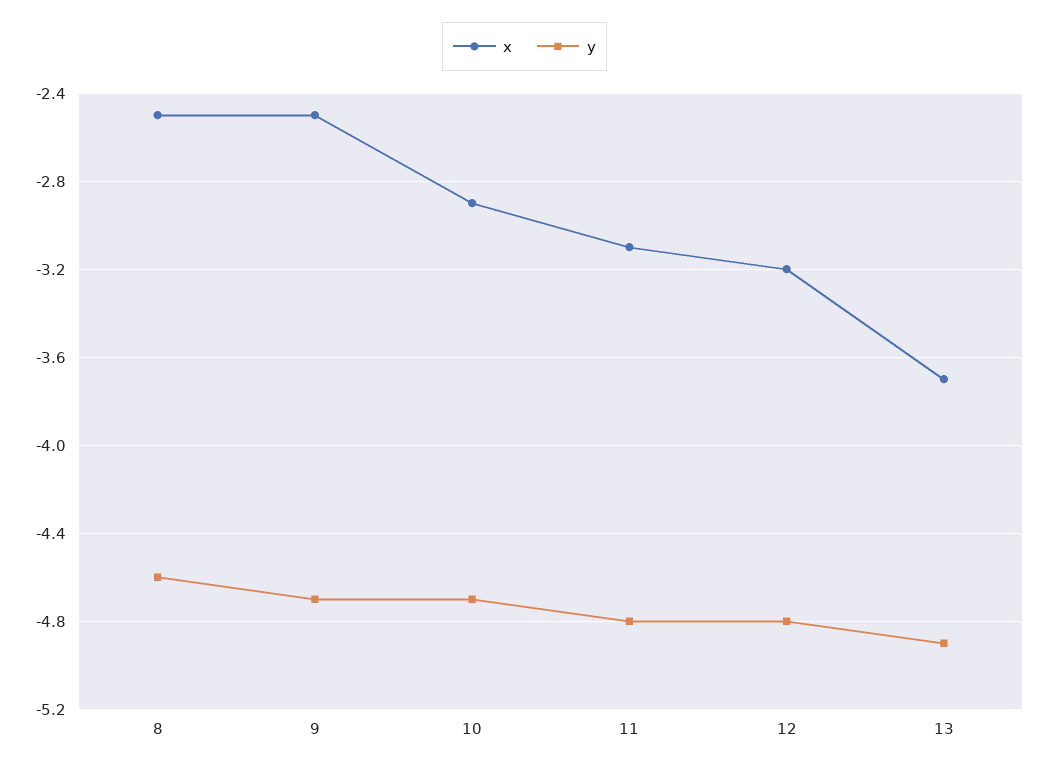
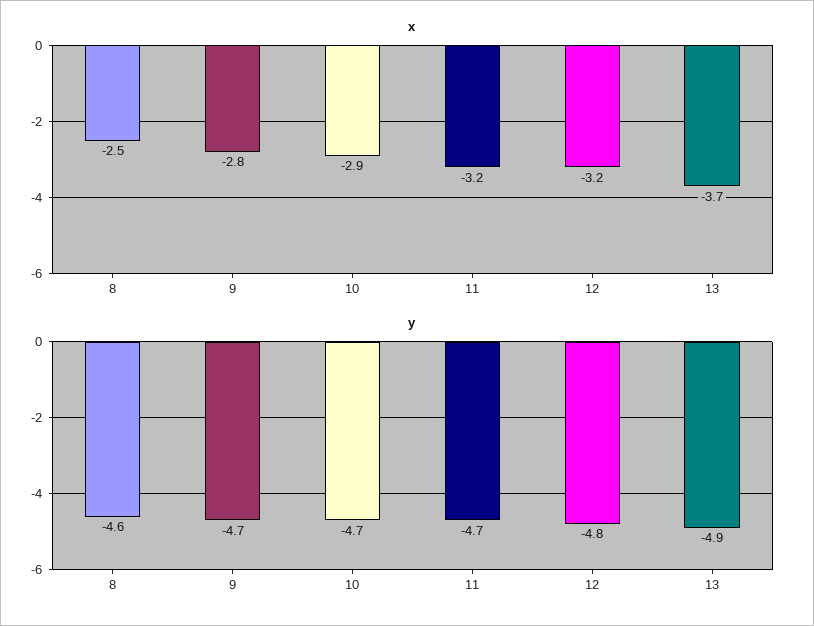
x, 9: -2.5 -> -2.8
x, 11: -3.1 -> -3.2
y, 11: -4.8 -> -4.7

